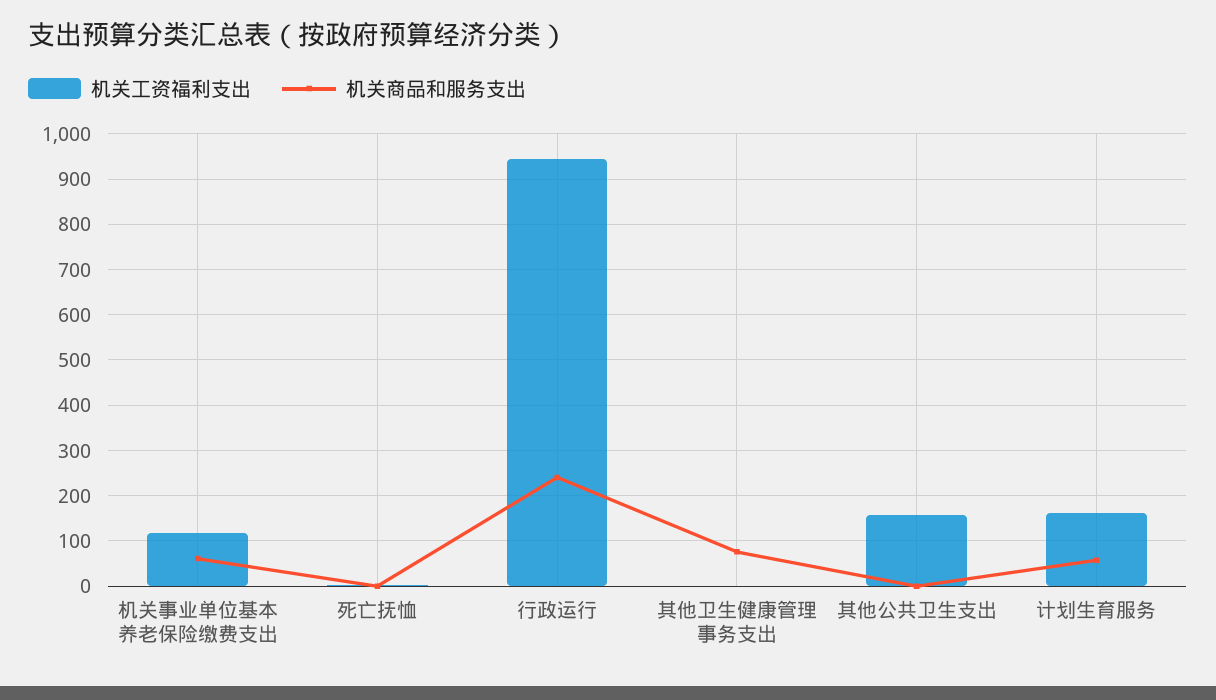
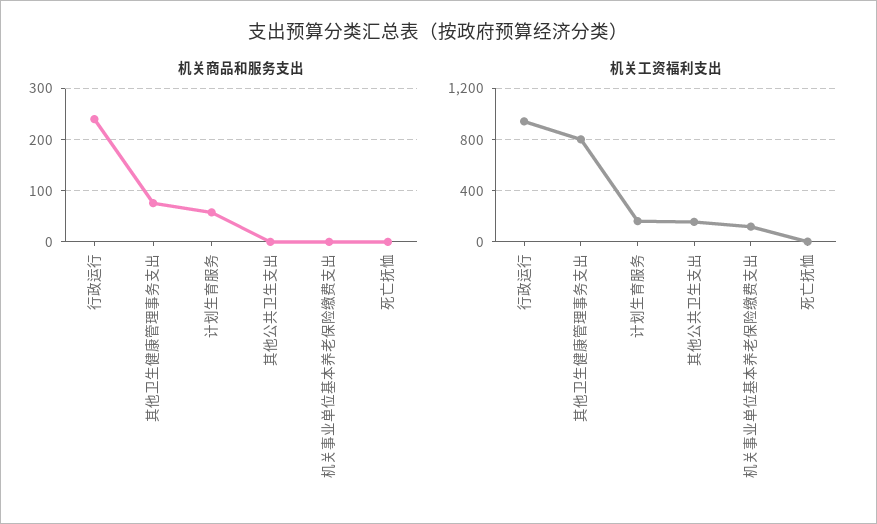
机关商品和服务支出, 机关事业单位基本养老保险缴费支出: 60 -> 0
机关工资福利支出, 其他卫生健康管理事务支出: 0 -> 800

